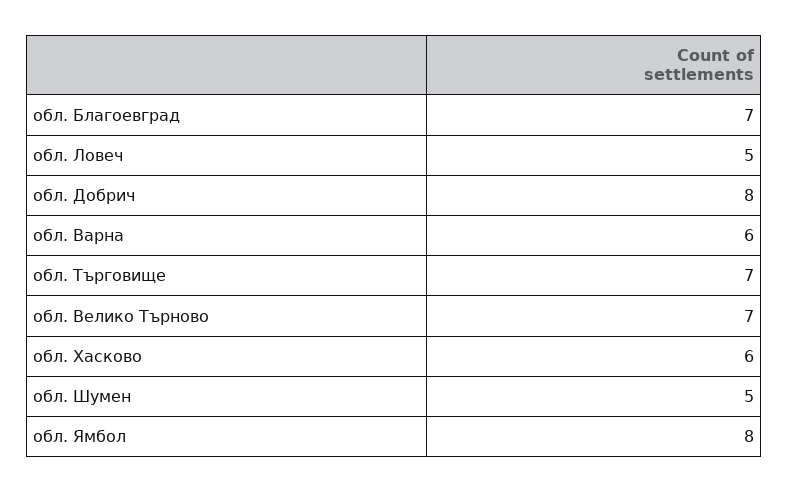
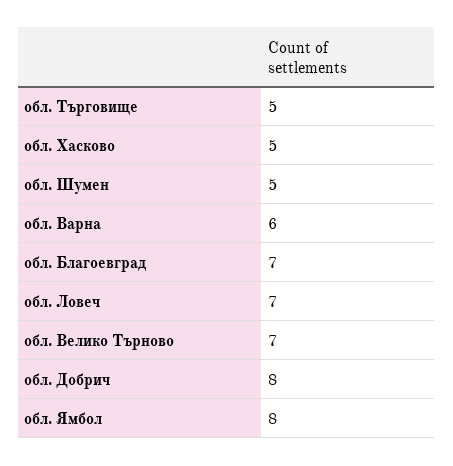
обл. Ловеч: 5 -> 7
обл. Търговище: 7 -> 5
обл. Хасково: 6 -> 5

